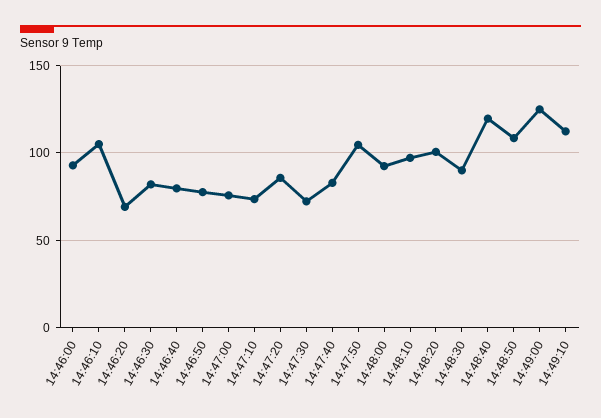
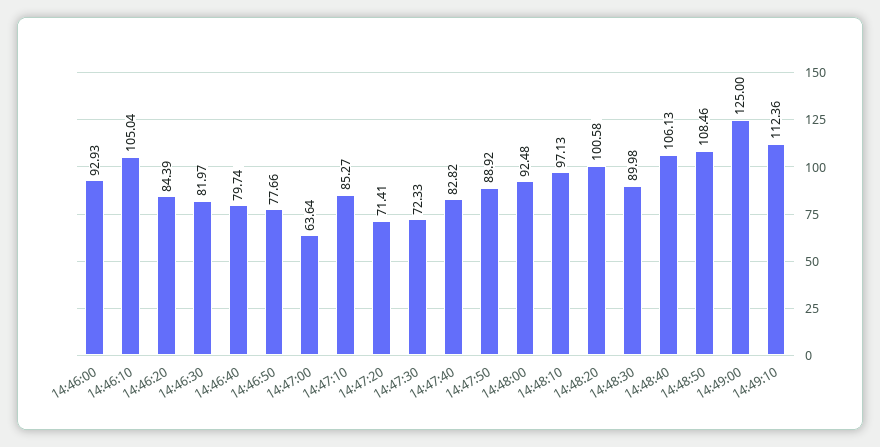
14:46:20: 70 -> 84.39
14:47:00: 75 -> 63.64
14:47:10: 75 -> 85.27
14:47:20: 85 -> 71.41
14:47:50: 105 -> 88.92
14:48:40: 120 -> 106.13

